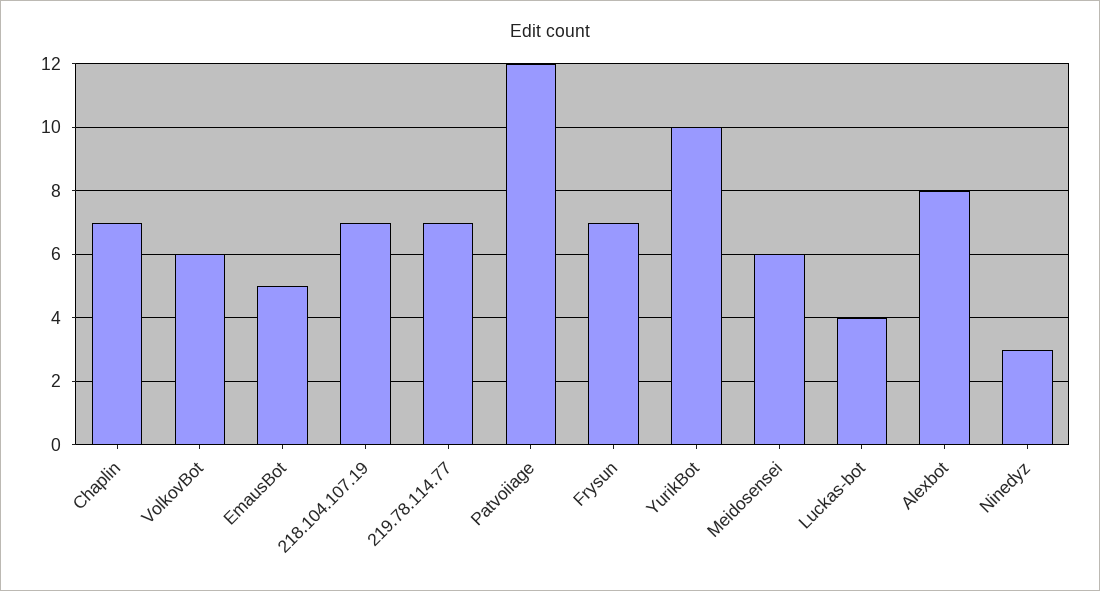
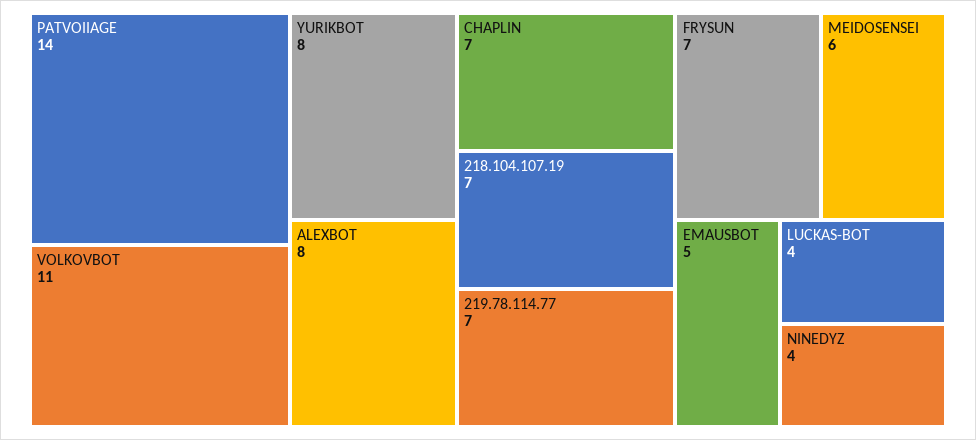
VolkovBot: 6 -> 11
Patvoiiage: 12 -> 14
YurikBot: 10 -> 8
Ninedyz: 3 -> 4

